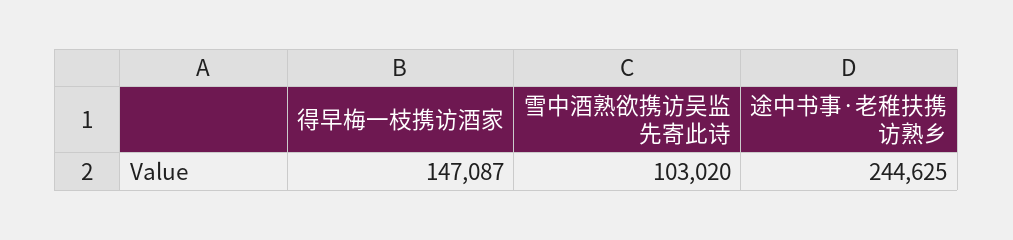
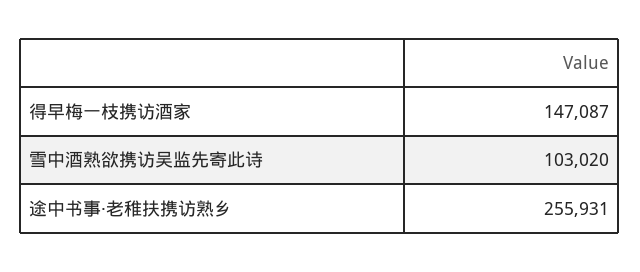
途中书事·老稚扶携访熟乡: 244625 -> 255931

